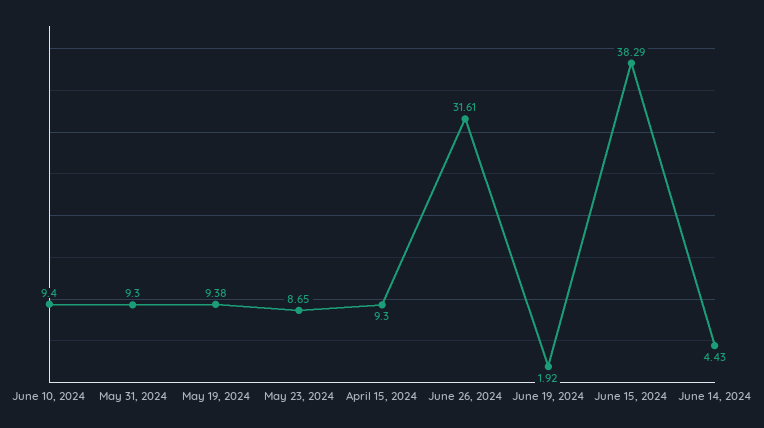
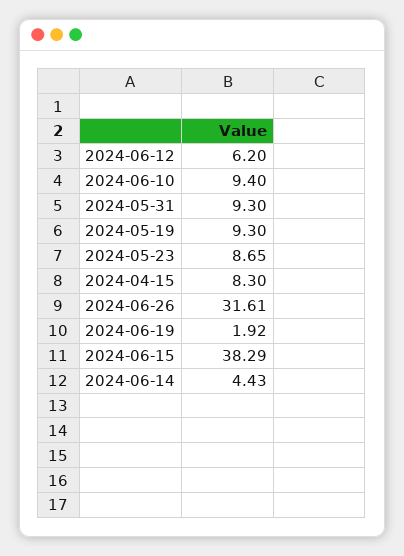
May 19, 2024: 9.38 -> 9.3
April 15, 2024: 9.3 -> 8.3
2024-06-12: none -> 6.2

